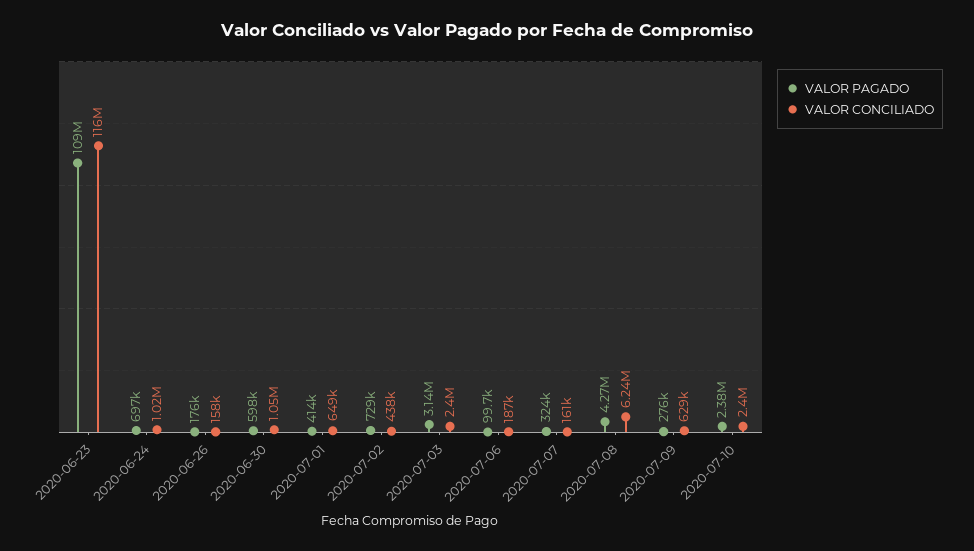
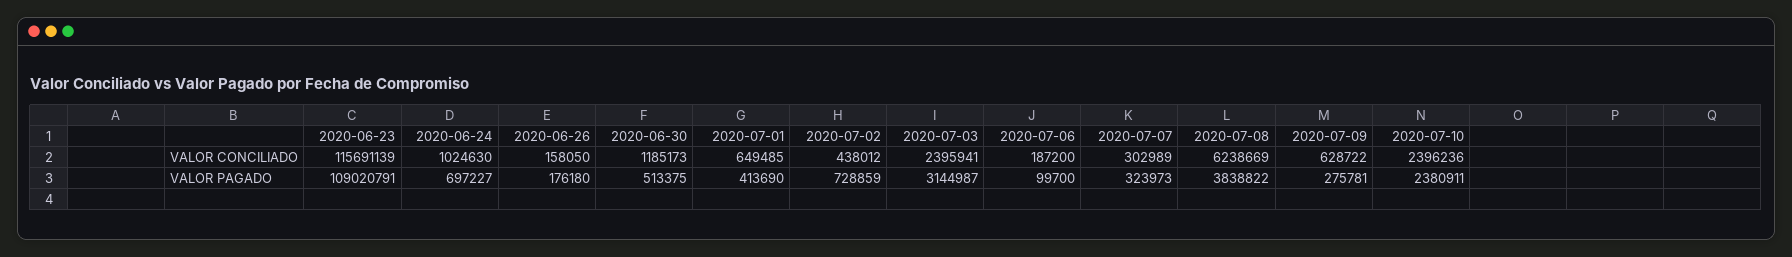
VALOR PAGADO, 2020-06-30: 598000 -> 513375
VALOR CONCILIADO, 2020-06-30: 1050000 -> 1185173
VALOR CONCILIADO, 2020-07-07: 161000 -> 302989
VALOR PAGADO, 2020-07-08: 4270000 -> 3838822

